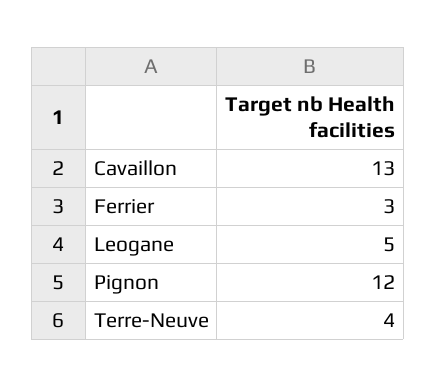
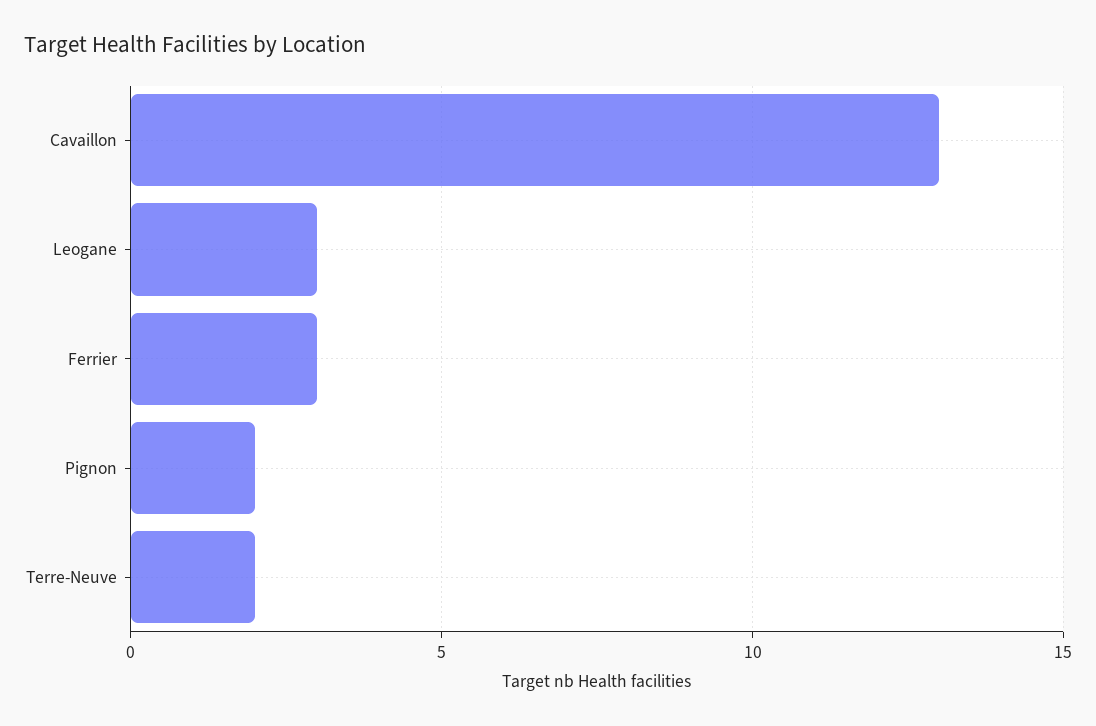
Leogane: 5 -> 3
Pignon: 12 -> 2
Terre-Neuve: 4 -> 2

